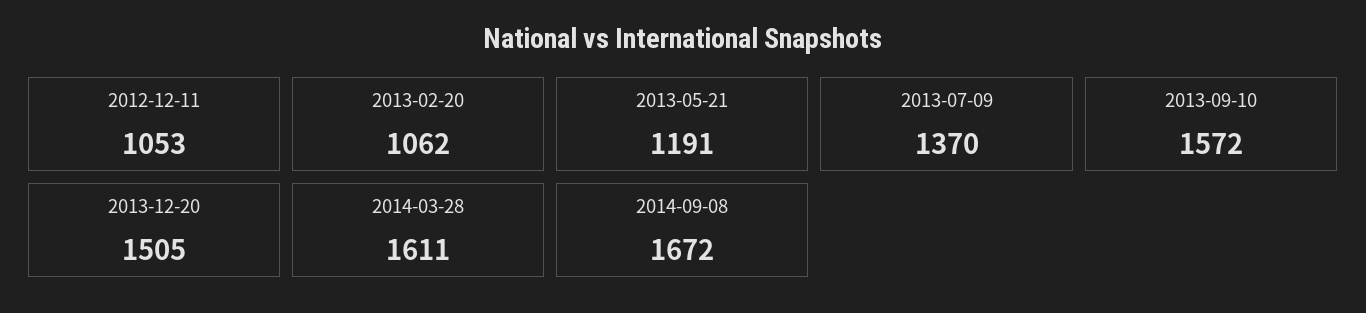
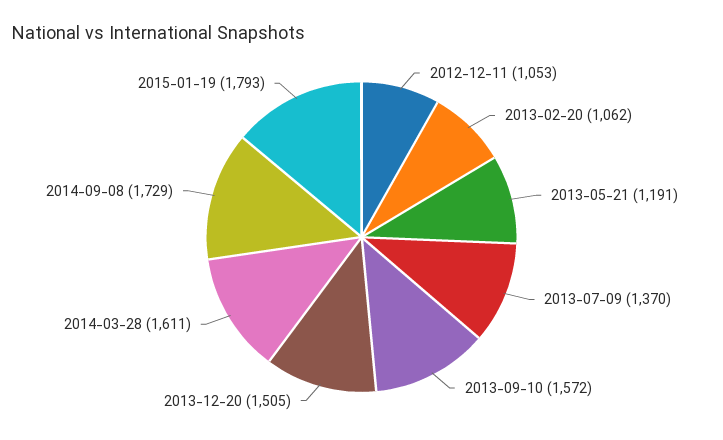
2014-09-08: 1672 -> 1729
2015-01-19: none -> 1793

